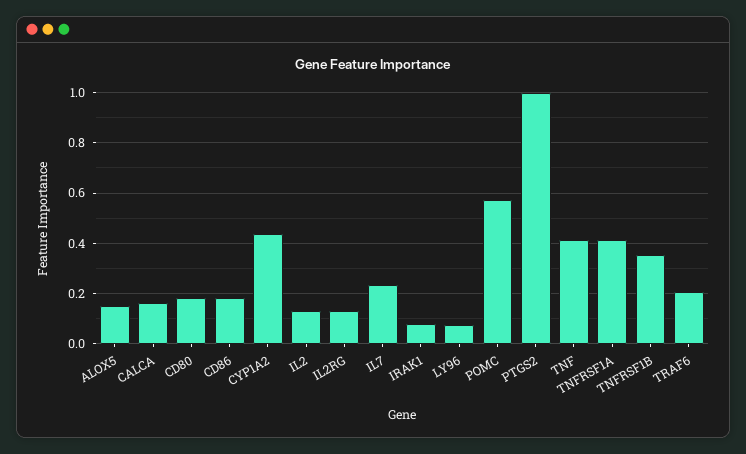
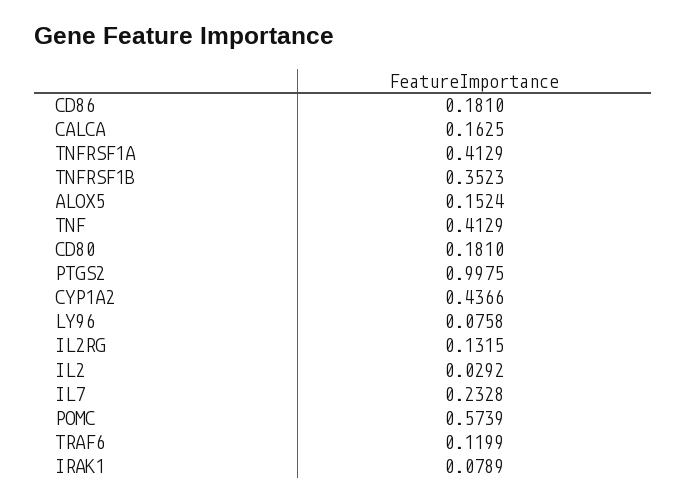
IL2: 0.125 -> 0.0292
TRAF6: 0.2 -> 0.1199

